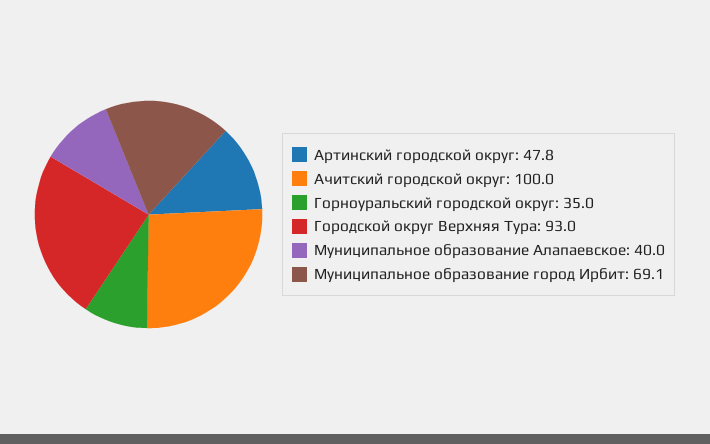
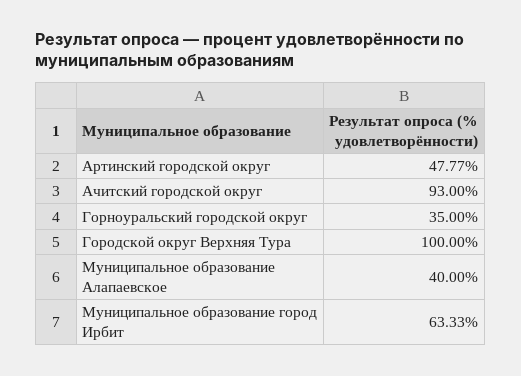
Ачитский городской округ: 100 -> 93
Городской округ Верхняя Тура: 93 -> 100
Муниципальное образование город Ирбит: 69.1 -> 63.33

